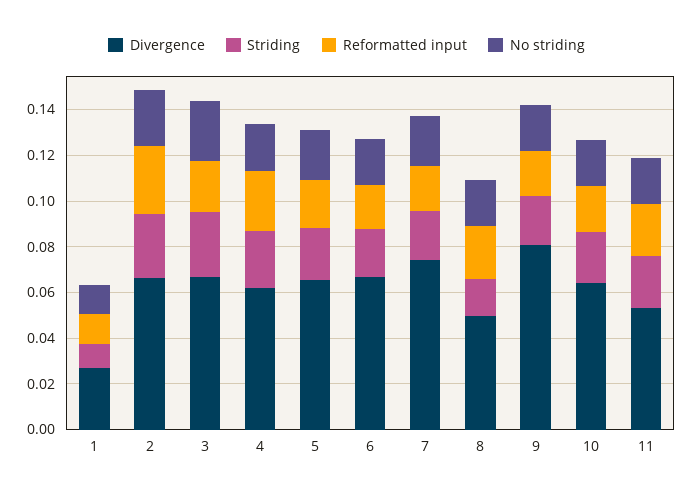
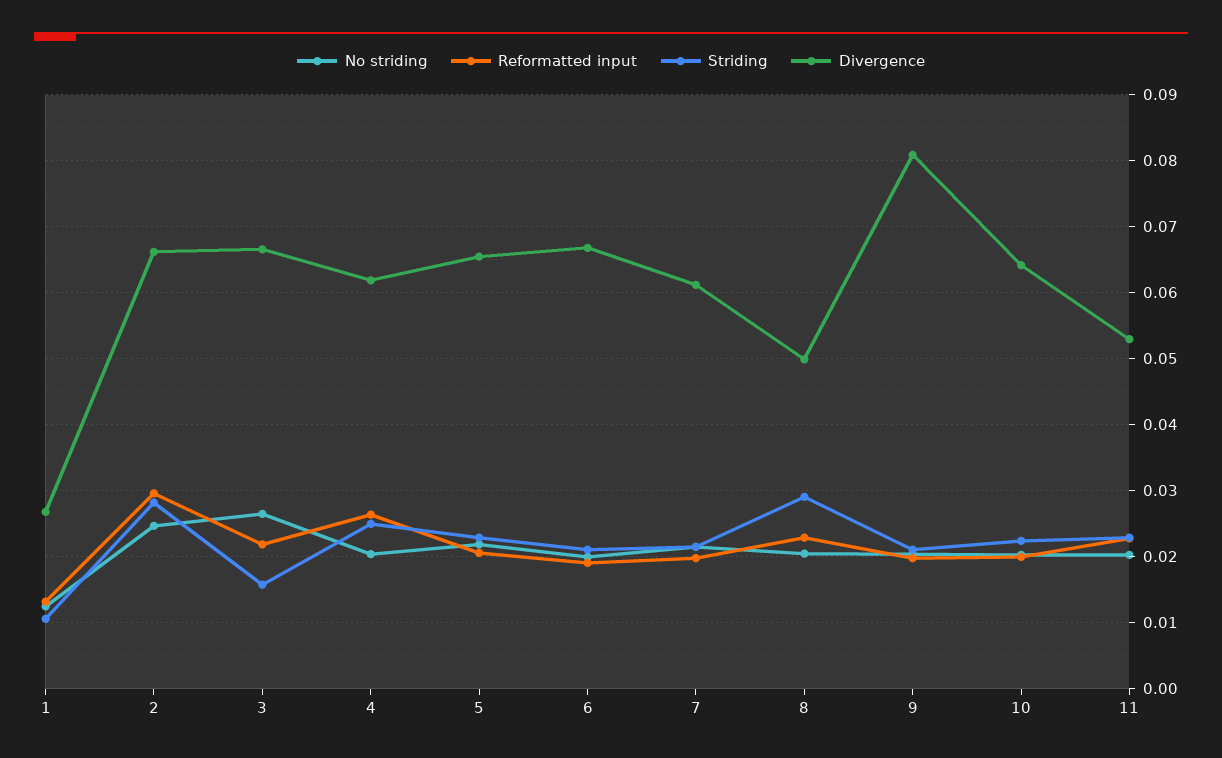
Striding, 3: 0.03 -> 0.016
Divergence, 7: 0.075 -> 0.061
Striding, 8: 0.015 -> 0.029

